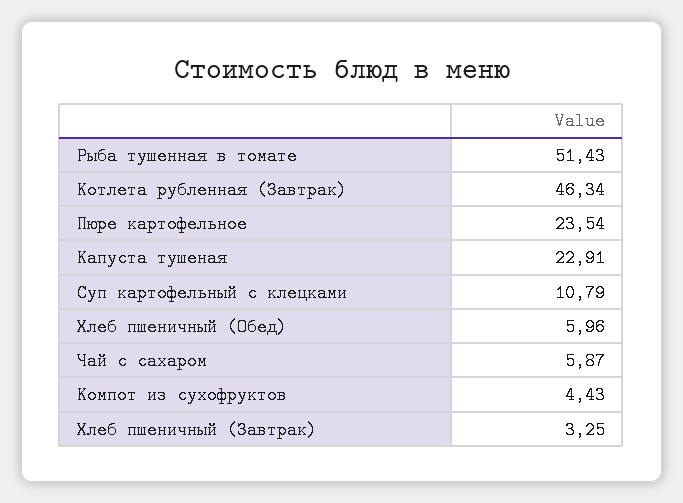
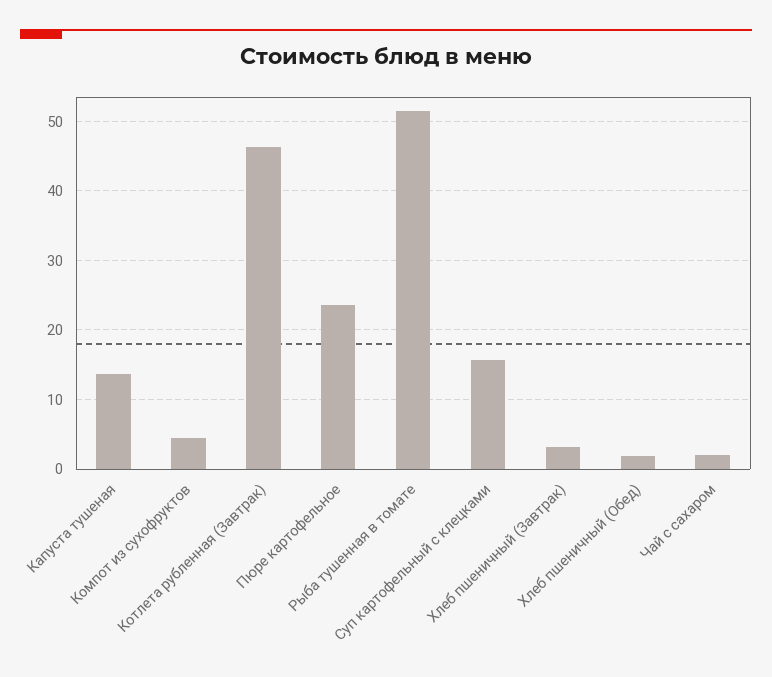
Капуста тушеная: 22.91 -> 14
Суп картофельный с клецками: 10.79 -> 16
Хлеб пшеничный (Обед): 5.96 -> 2
Чай с сахаром: 5.87 -> 2

